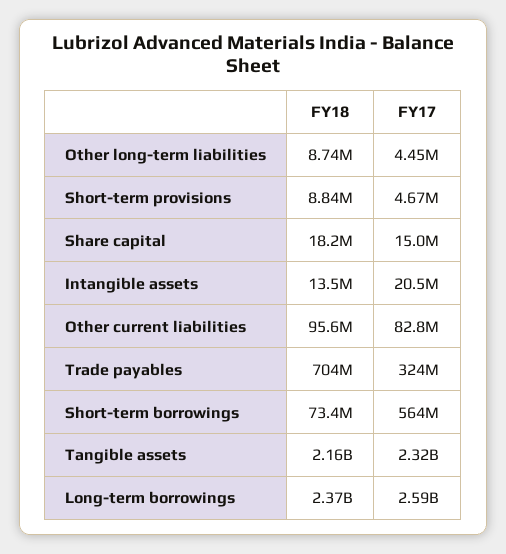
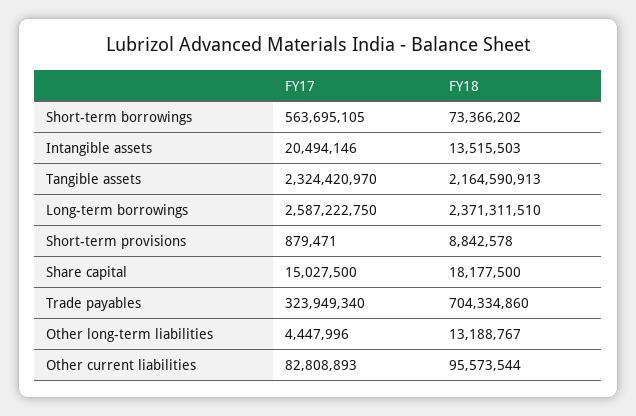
FY18, Other long-term liabilities: 8740000 -> 13188767
FY17, Short-term provisions: 4670000 -> 879471

